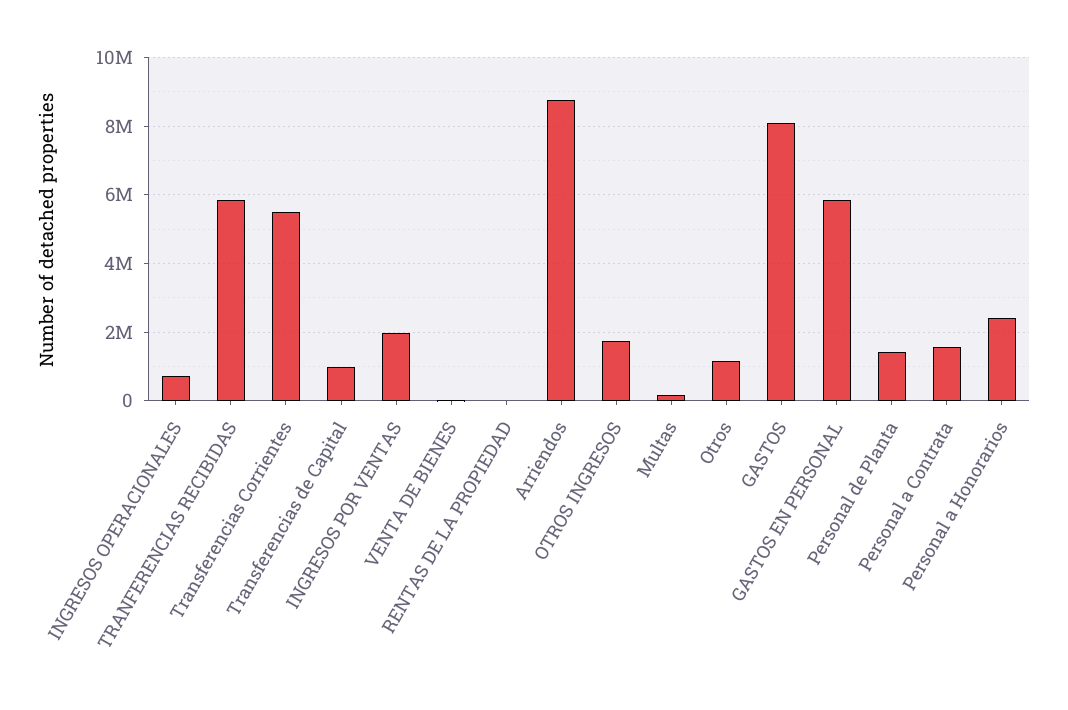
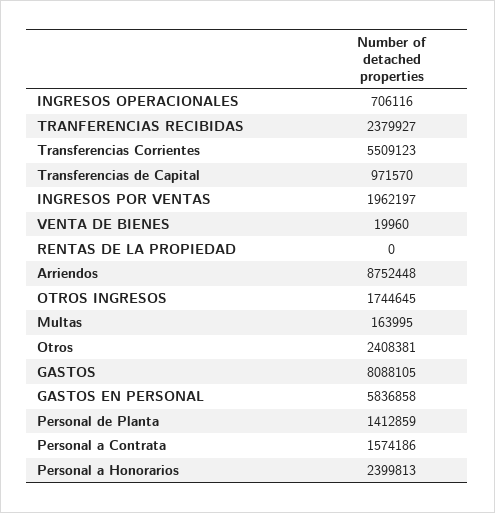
TRANFERENCIAS RECIBIDAS: 5800000 -> 2379927
Otros: 1200000 -> 2408381

